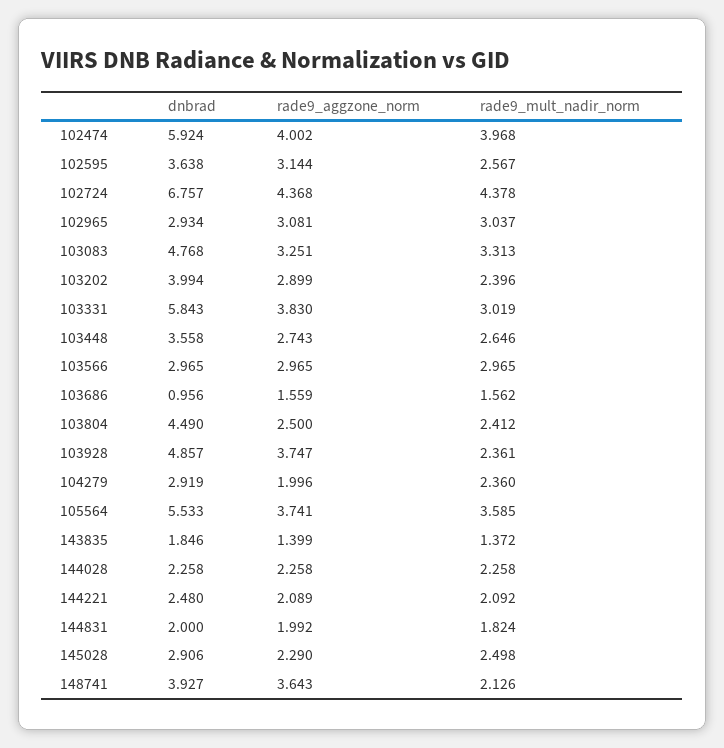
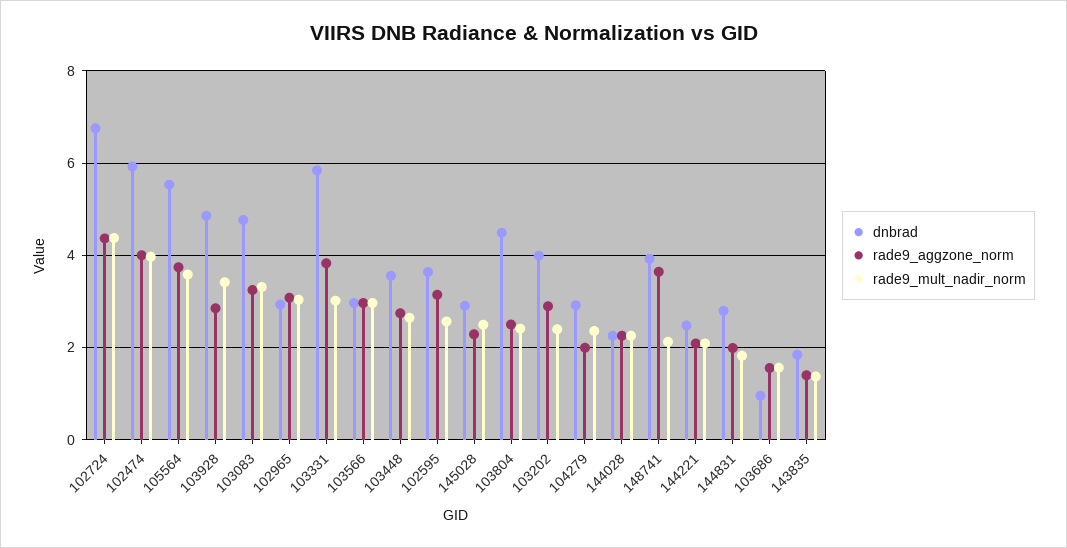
rade9_aggzone_norm, 103928: 3.747 -> 2.8
rade9_mult_nadir_norm, 103928: 2.361 -> 3.4
dnbrad, 144831: 2 -> 2.8

